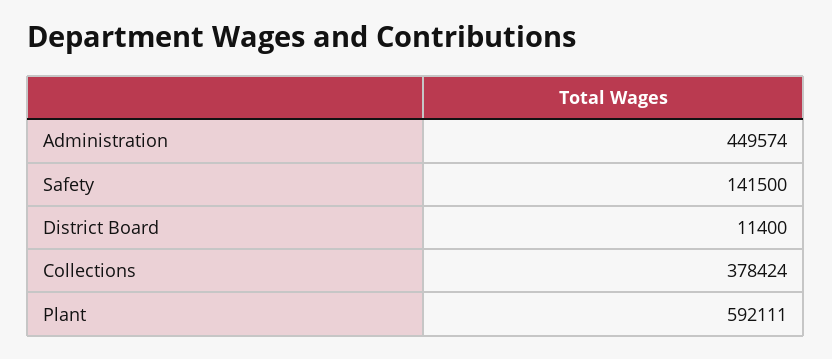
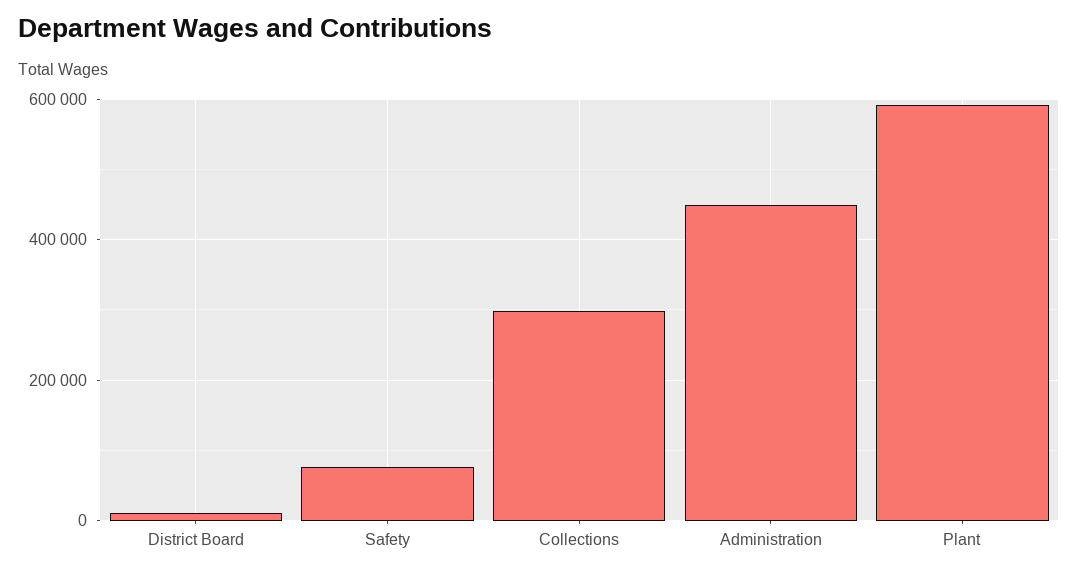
Safety: 141500 -> 80000
Collections: 378424 -> 300000

